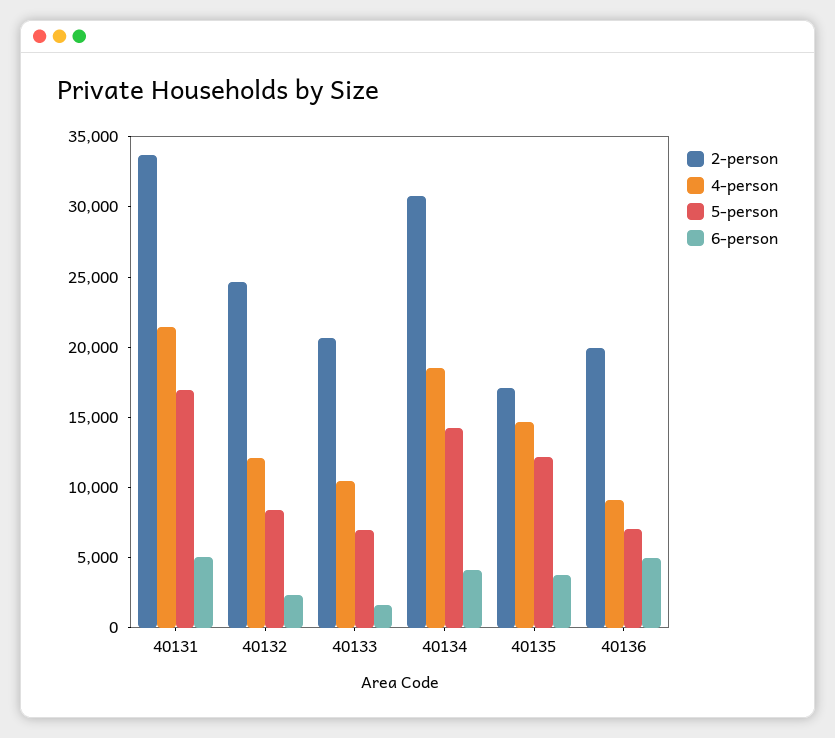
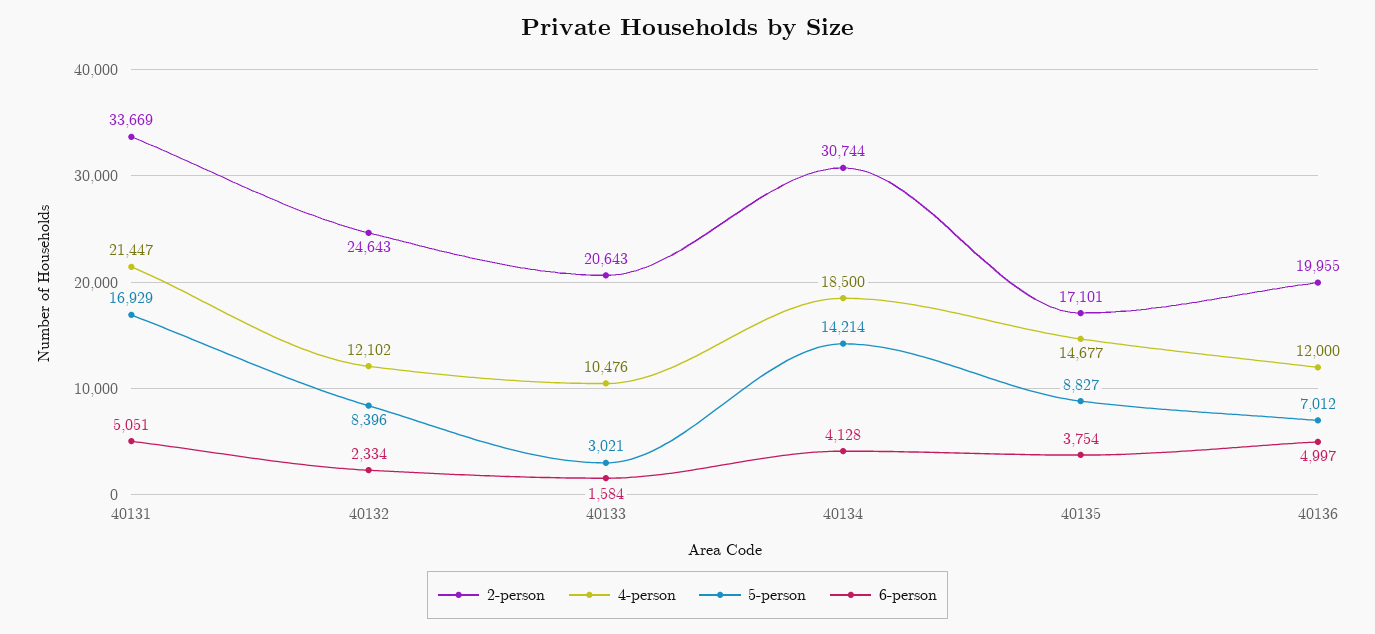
5-person, 40133: 7000 -> 3021
5-person, 40135: 12000 -> 8827
4-person, 40136: 9000 -> 12000

